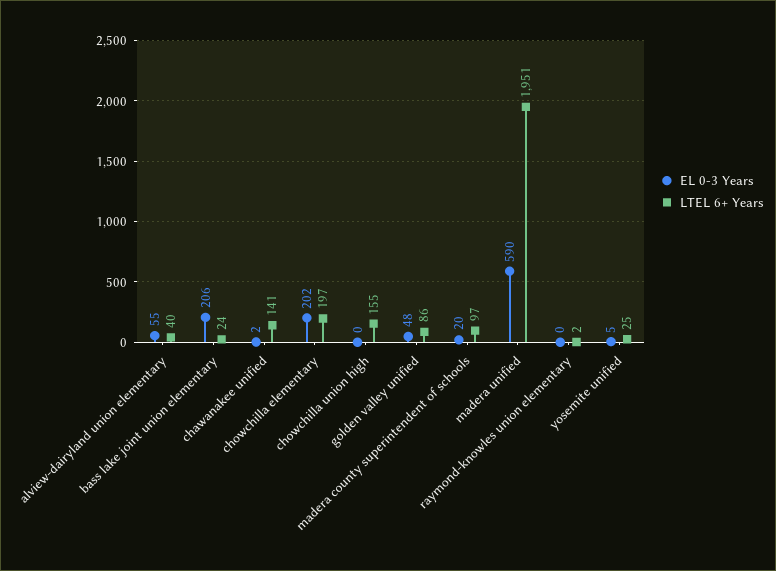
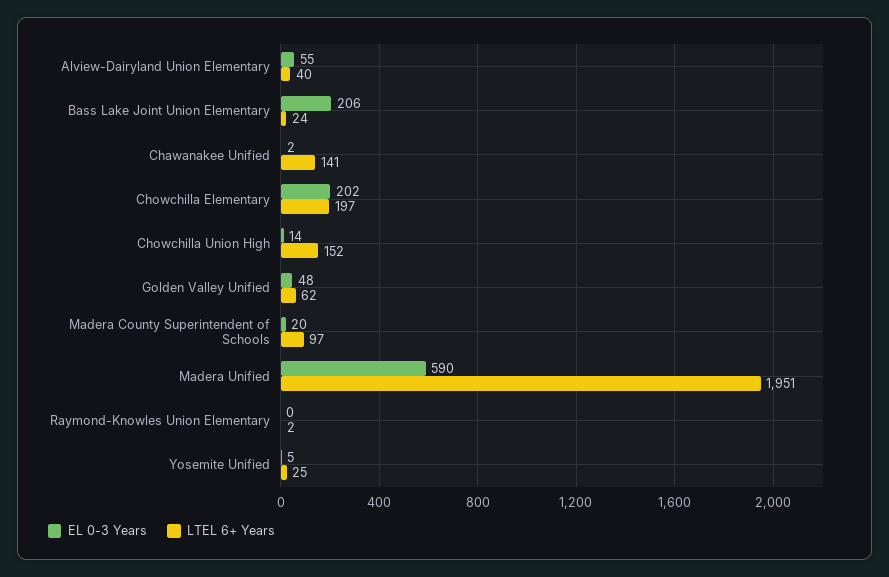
EL 0-3 Years, chowchilla union high: 0 -> 14
LTEL 6+ Years, chowchilla union high: 155 -> 152
LTEL 6+ Years, golden valley unified: 86 -> 62

